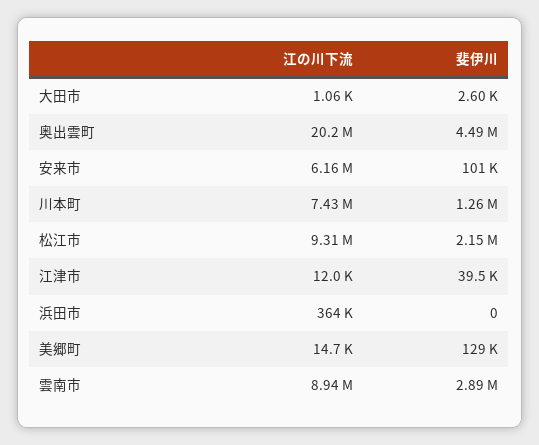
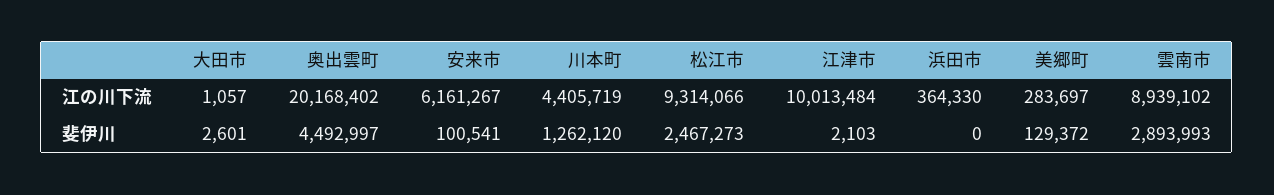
江の川下流, 川本町: 7430000 -> 4405719
斐伊川, 松江市: 2150000 -> 2467273
江の川下流, 江津市: 12000 -> 10013484
斐伊川, 江津市: 39500 -> 2103
江の川下流, 美郷町: 14700 -> 283697

